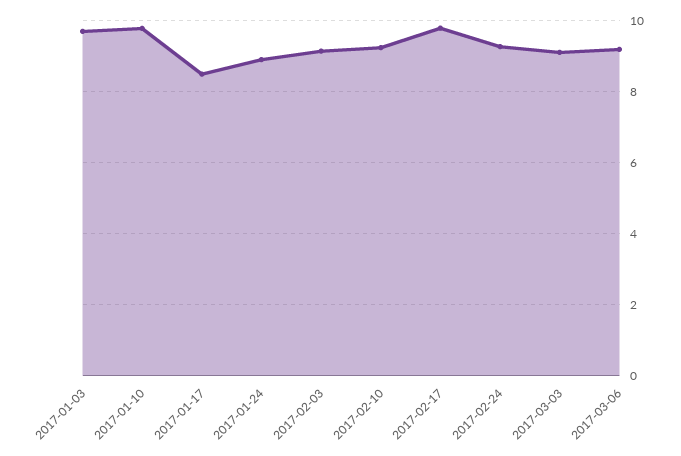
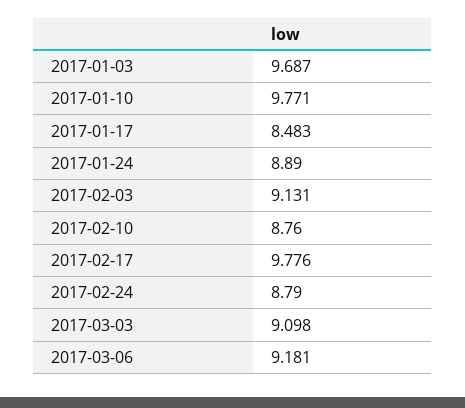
2017-02-10: 9.2 -> 8.76
2017-02-24: 9.2 -> 8.79

